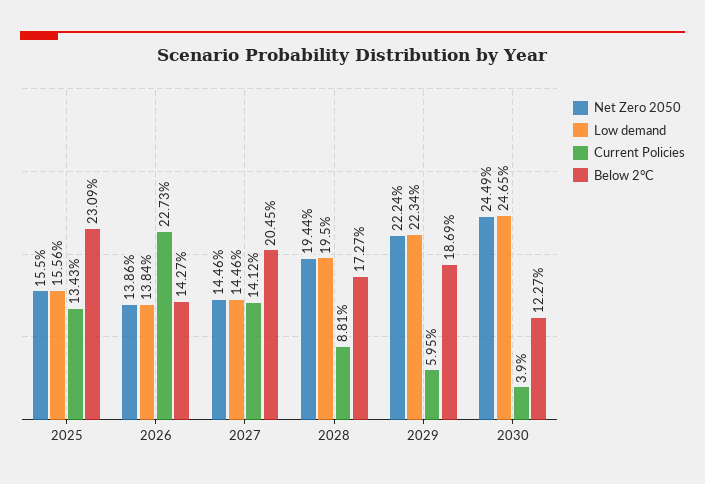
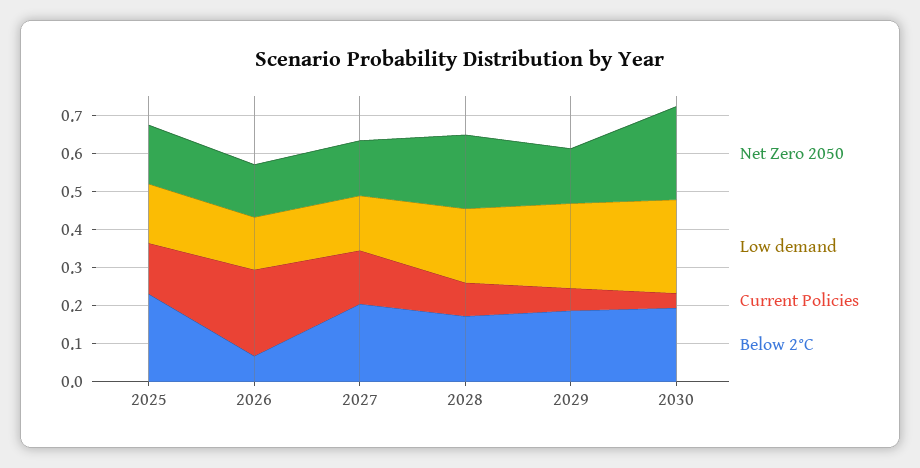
Below 2°C, 2026: 0.1427 -> 0.075
Net Zero 2050, 2029: 0.2224 -> 0.15
Below 2°C, 2030: 0.1227 -> 0.2

